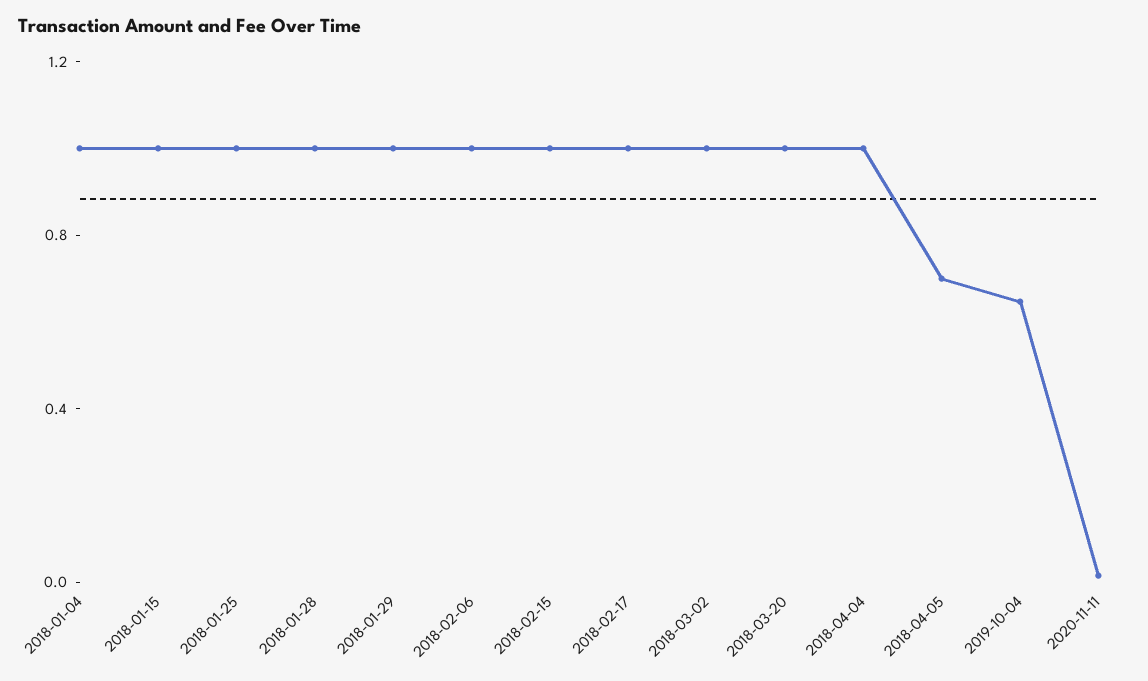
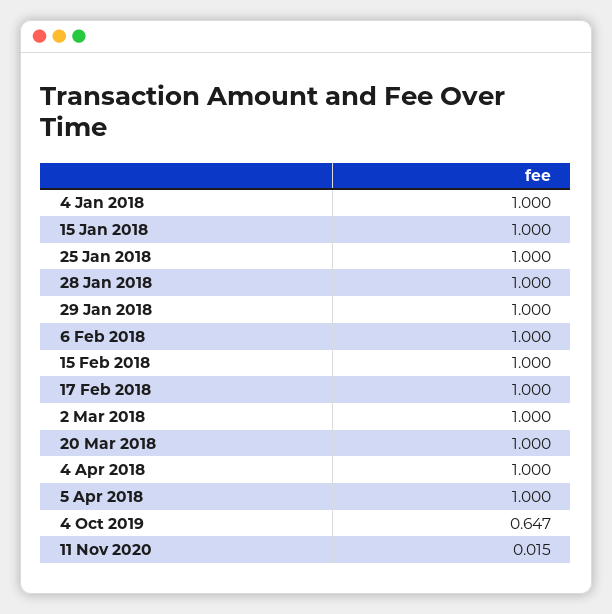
2018-04-05: 0.7 -> 1

